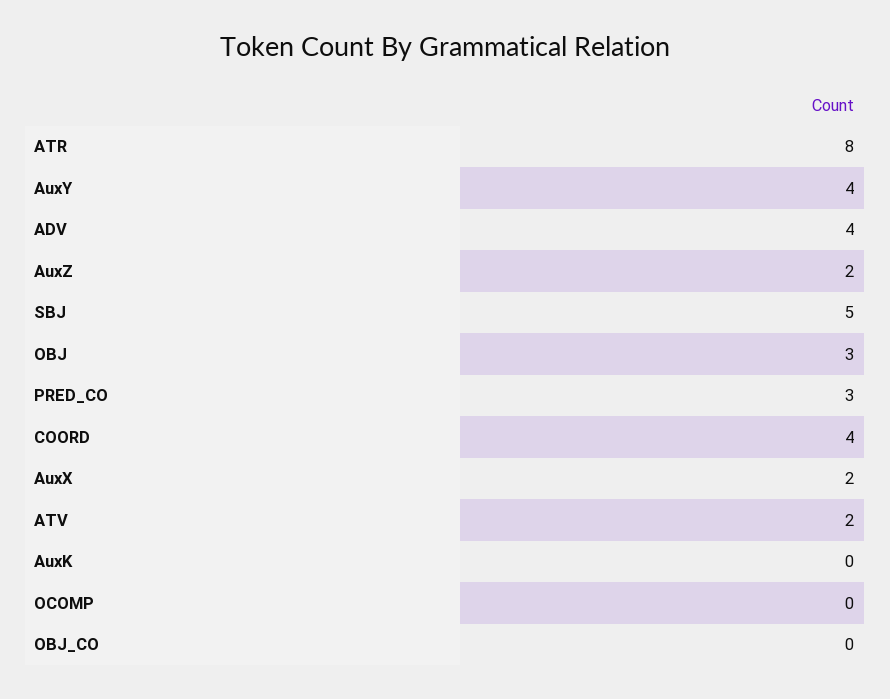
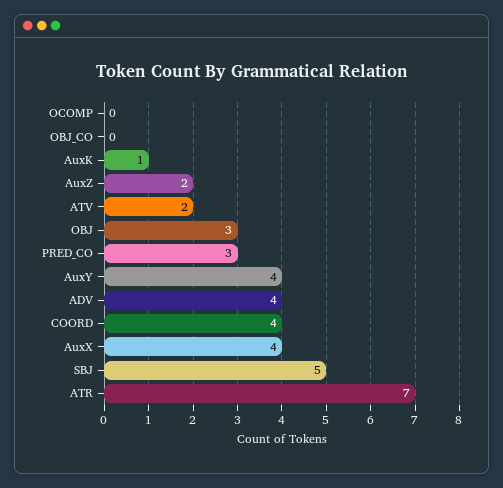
ATR: 8 -> 7
AuxX: 2 -> 4
AuxK: 0 -> 1

